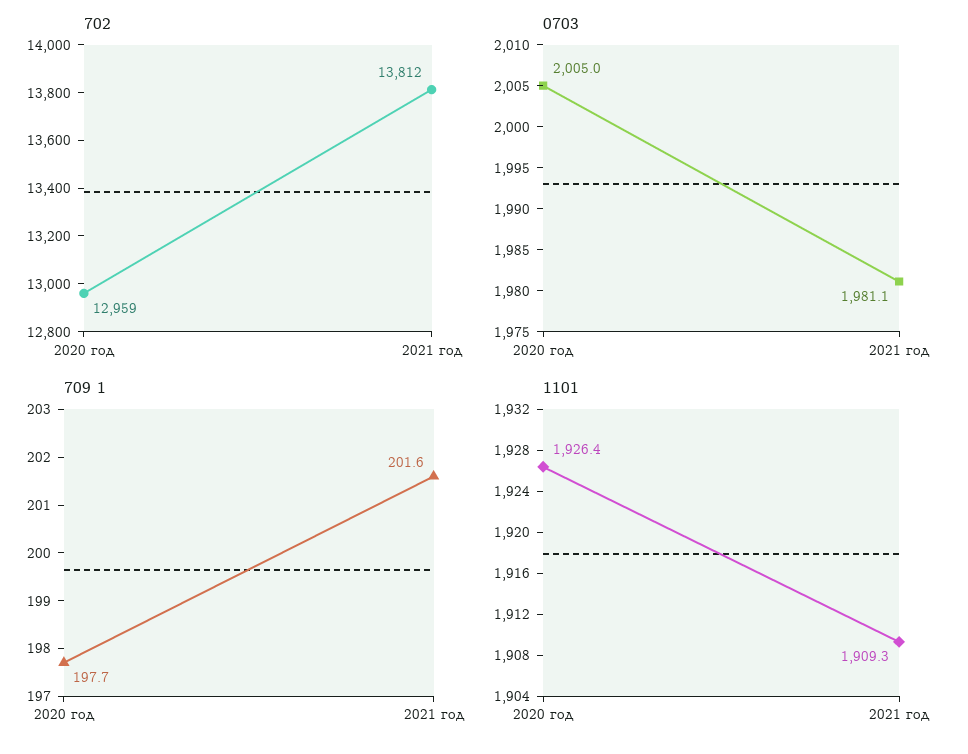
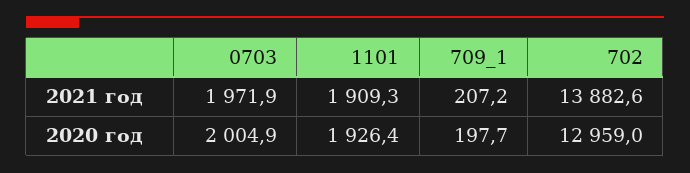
702, 2021 год: 13812 -> 13882.6
0703, 2020 год: 2005 -> 2004.9
0703, 2021 год: 1981.1 -> 1971.9
709 1, 2021 год: 201.6 -> 207.2

